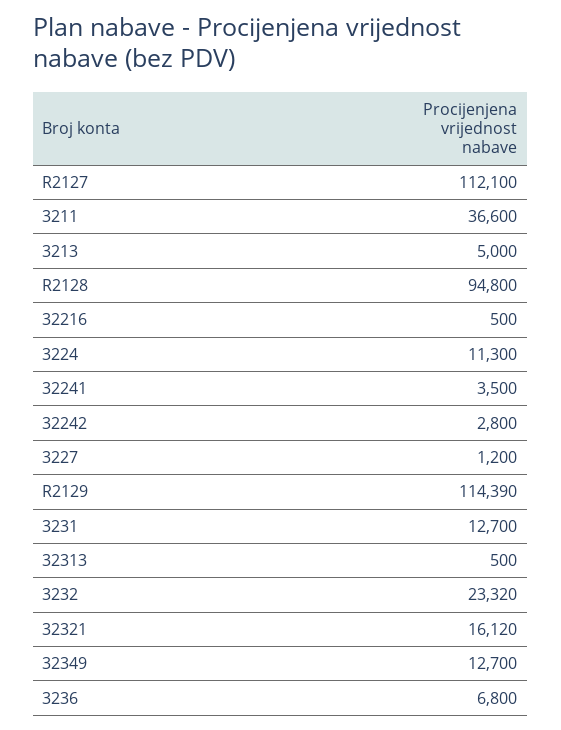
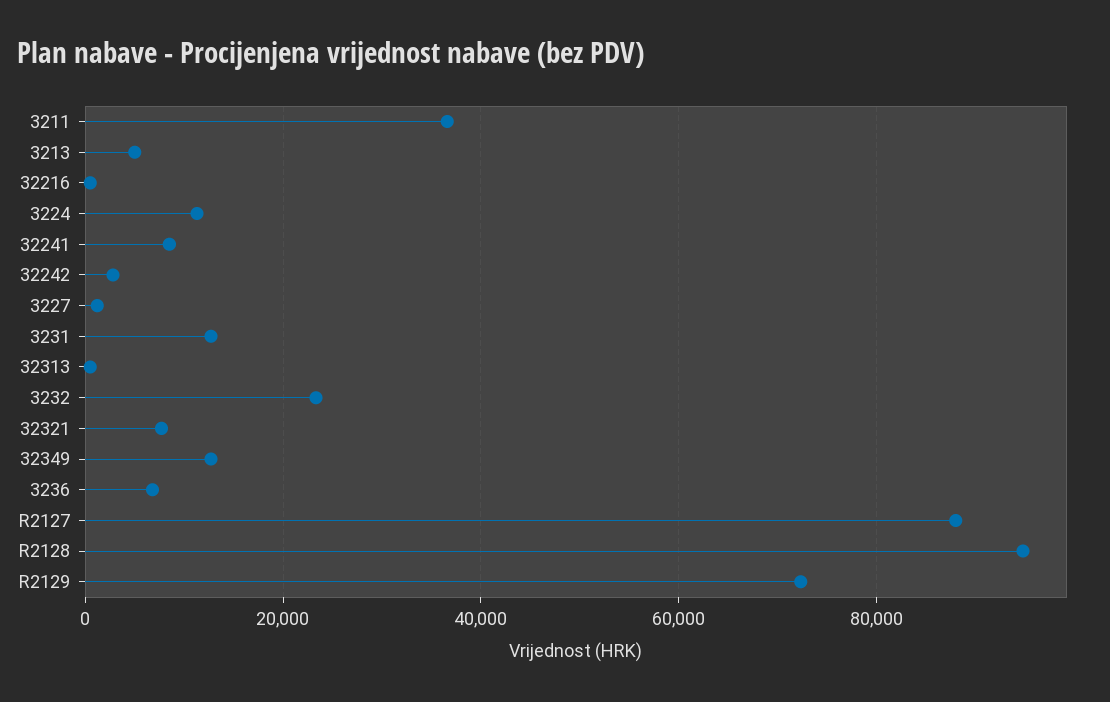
R2127: 112100 -> 88000
32241: 3500 -> 8000
R2129: 114390 -> 72000
32321: 16120 -> 8000

